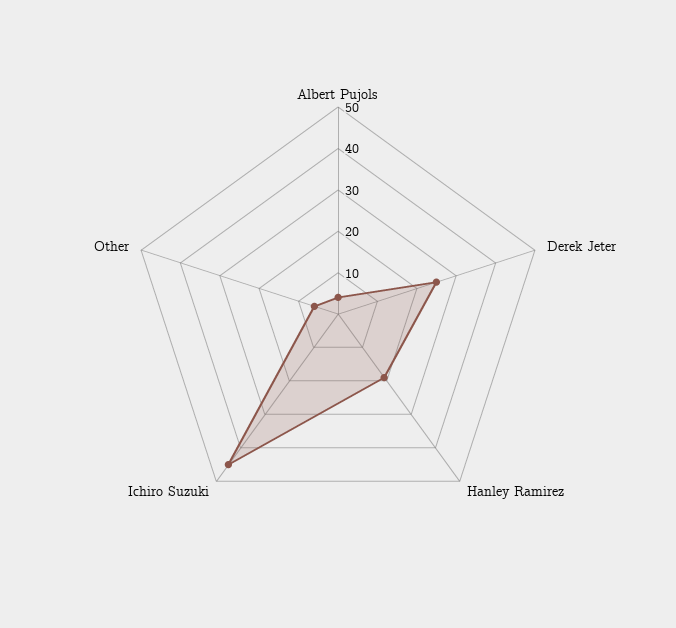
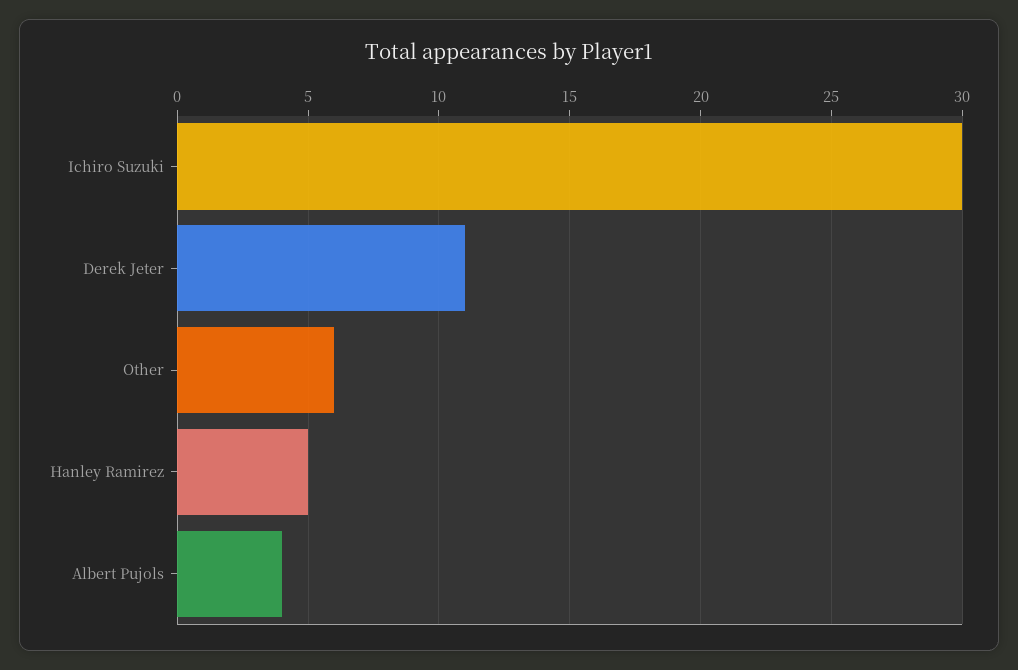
Derek Jeter: 25 -> 11
Hanley Ramirez: 20 -> 5
Ichiro Suzuki: 45 -> 30

